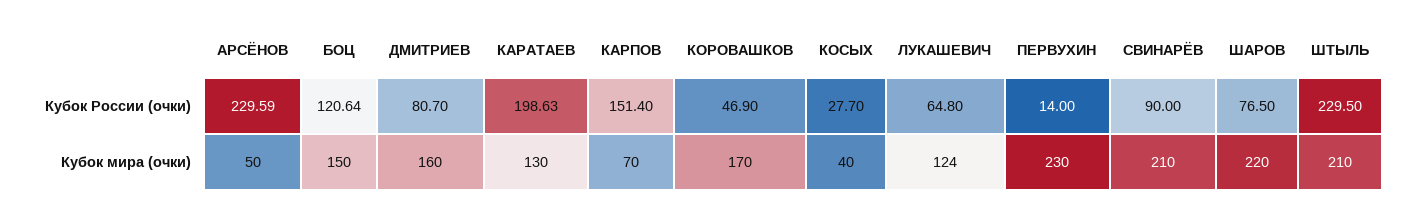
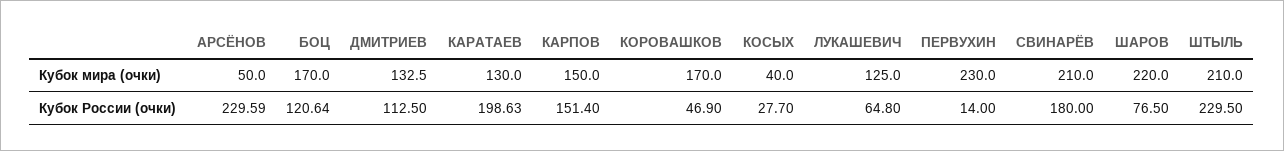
ДМИТРИЕВ, Кубок России (очки): 80.7 -> 112.5
СВИНАРЁВ, Кубок России (очки): 90 -> 180
БОЦ, Кубок мира (очки): 150 -> 170
ДМИТРИЕВ, Кубок мира (очки): 160 -> 132.5
КАРПОВ, Кубок мира (очки): 70 -> 150
ЛУКАШЕВИЧ, Кубок мира (очки): 124 -> 125

